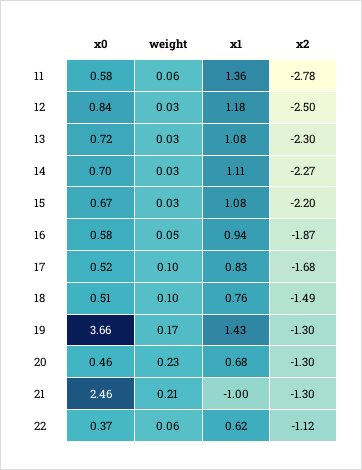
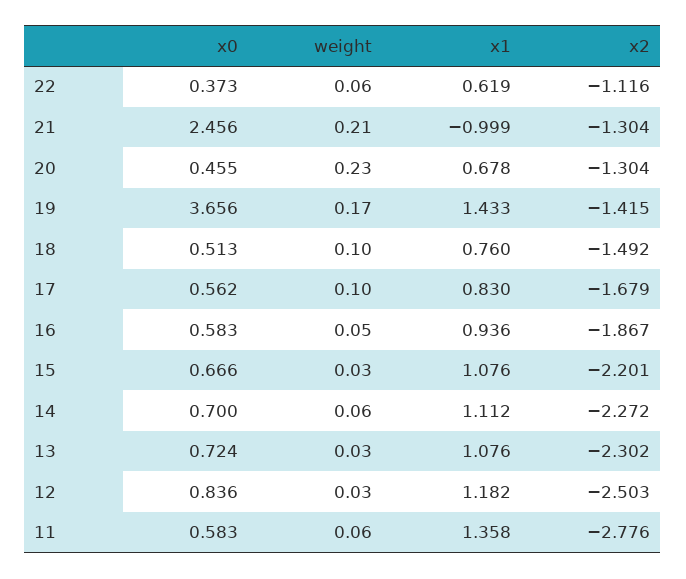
weight, 14: 0.03 -> 0.06
x0, 17: 0.52 -> 0.562
x2, 19: -1.3 -> -1.415

